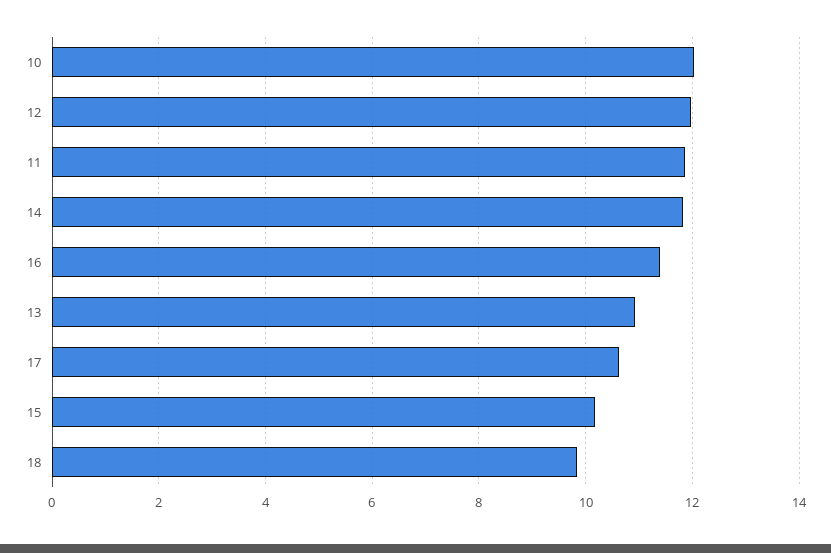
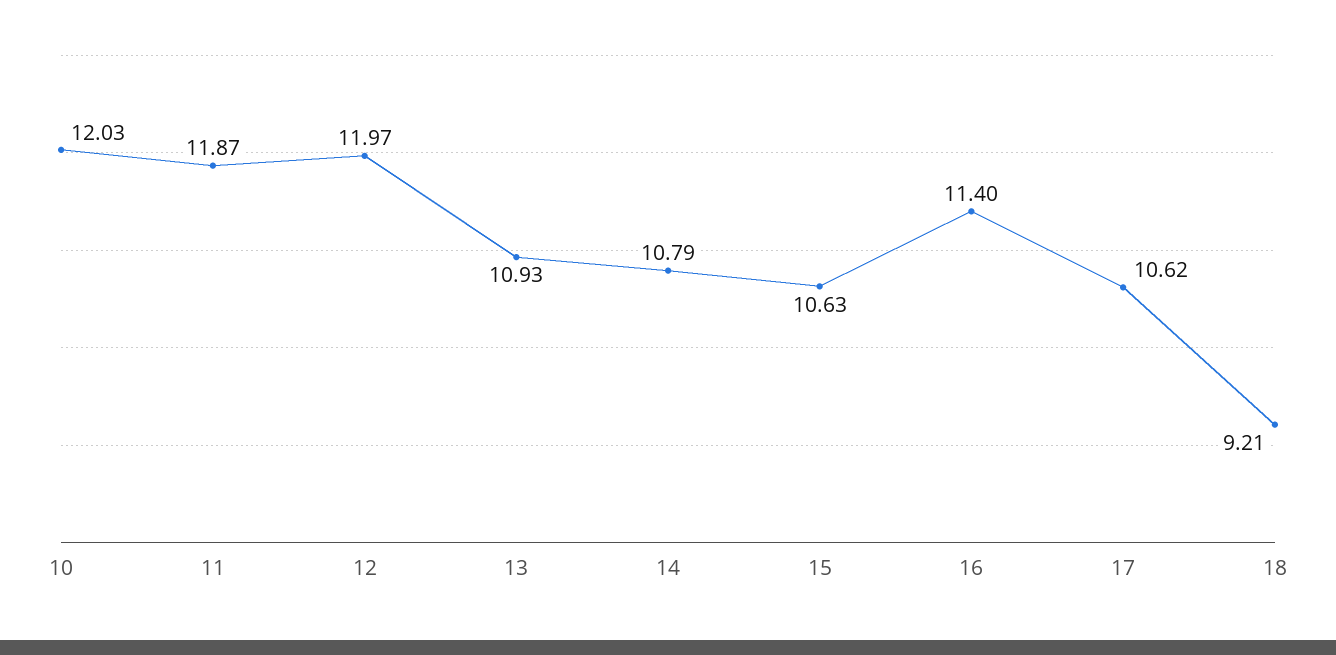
14: 11.8 -> 10.79
15: 10.2 -> 10.63
18: 9.8 -> 9.21

